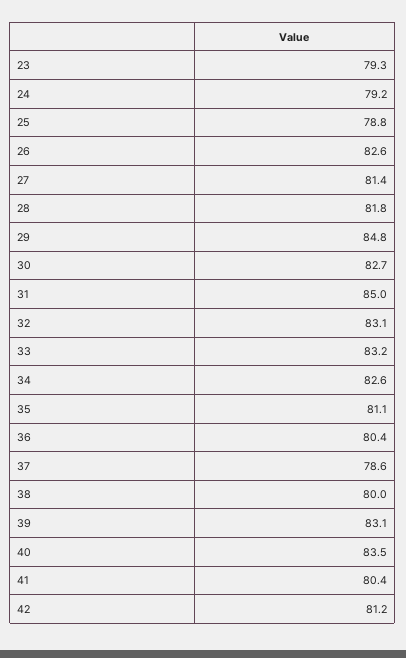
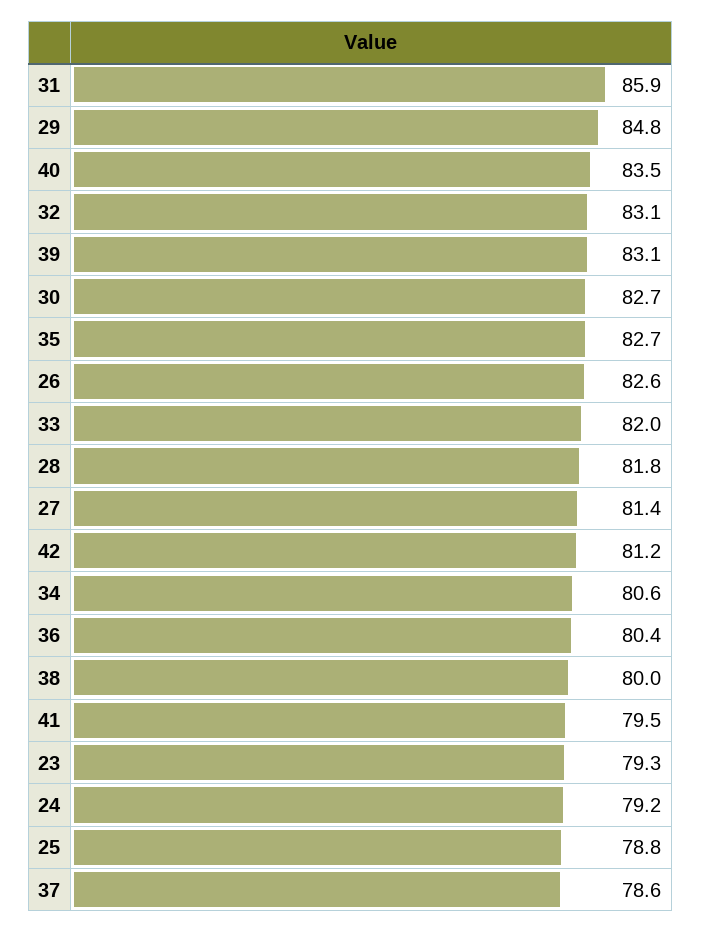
31: 85 -> 85.9
33: 83.2 -> 82
34: 82.6 -> 80.6
35: 81.1 -> 82.7
41: 80.4 -> 79.5

